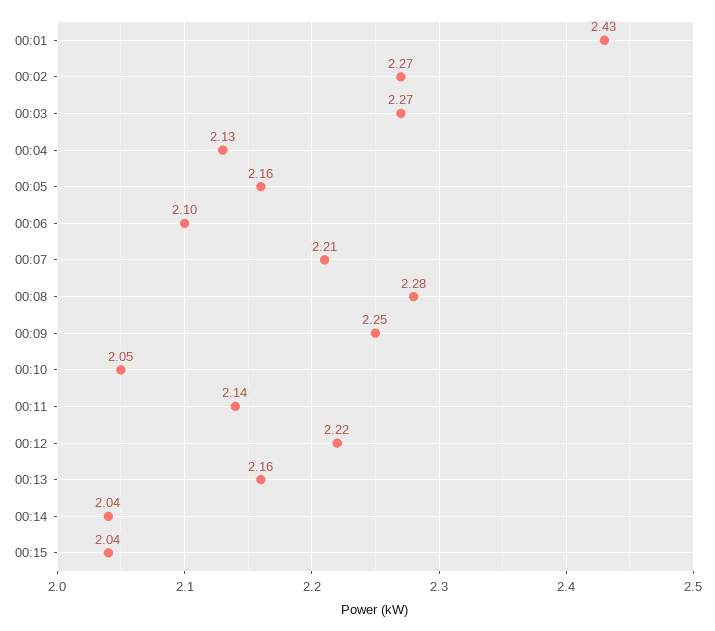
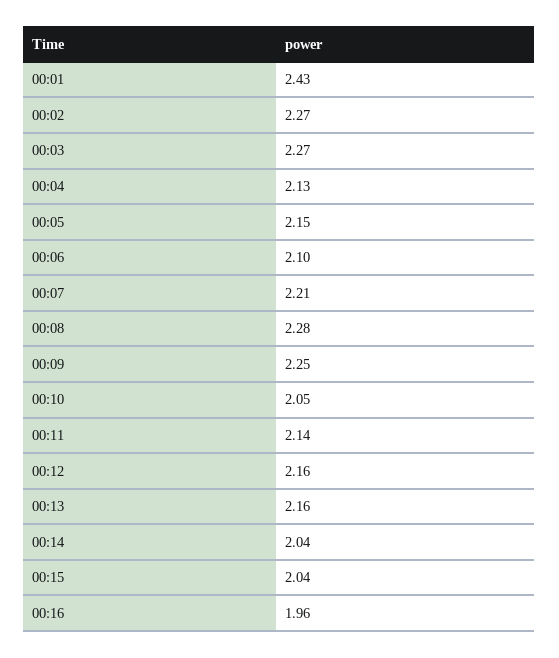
00:05: 2.16 -> 2.15
00:12: 2.22 -> 2.16
00:16: none -> 1.96

